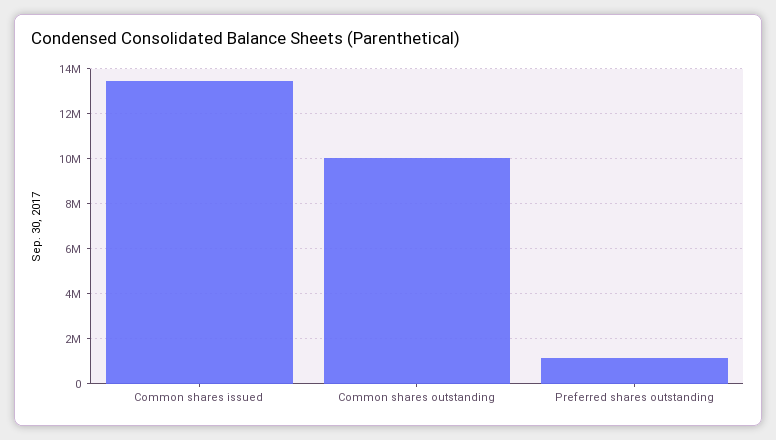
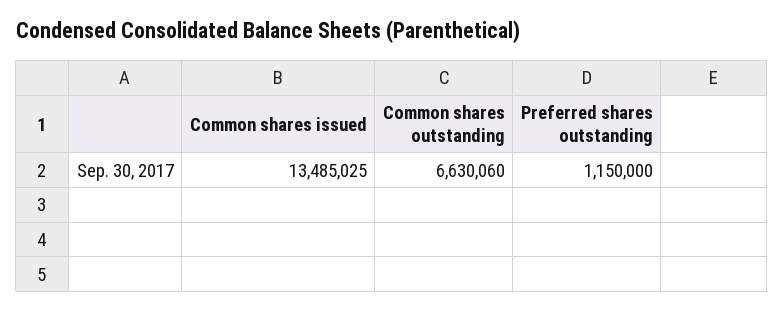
Common shares outstanding: 10000000 -> 6630060

